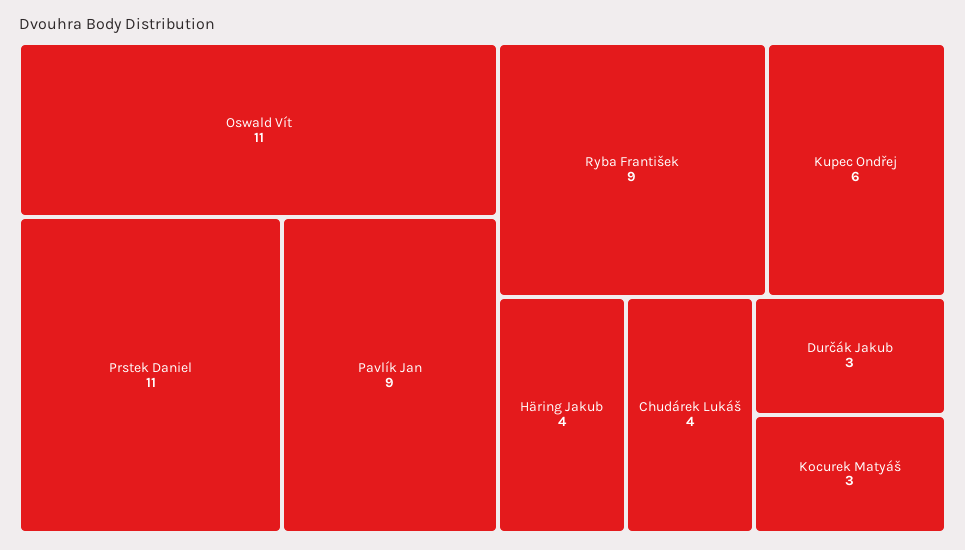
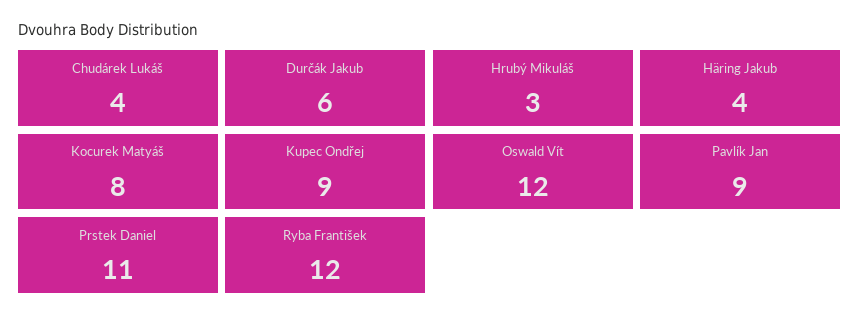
Oswald Vít: 11 -> 12
Ryba František: 9 -> 12
Kupec Ondřej: 6 -> 9
Durčák Jakub: 3 -> 6
Kocurek Matyáš: 3 -> 8
Hrubý Mikuláš: none -> 3

